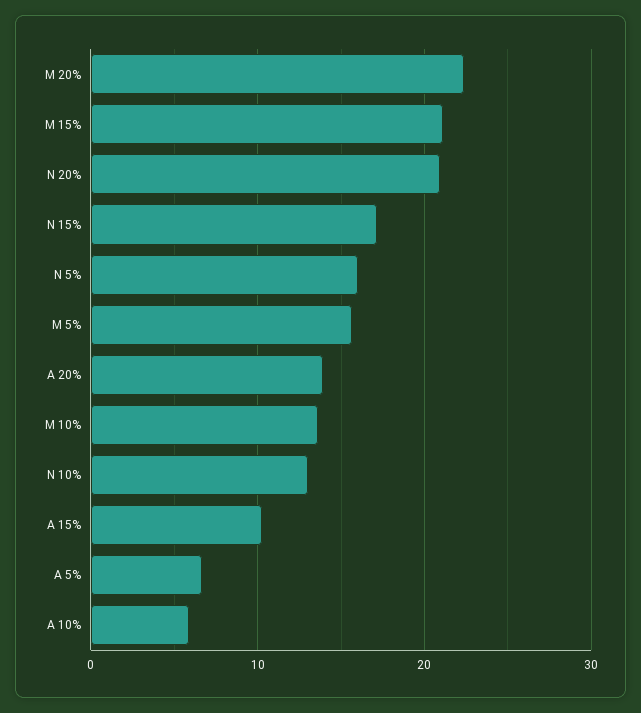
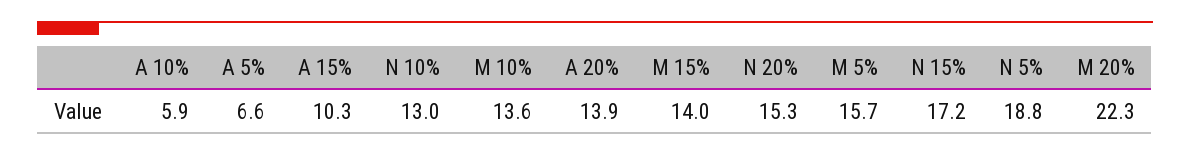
M 15%: 21 -> 14
N 20%: 21 -> 15.3
N 5%: 16 -> 18.8

